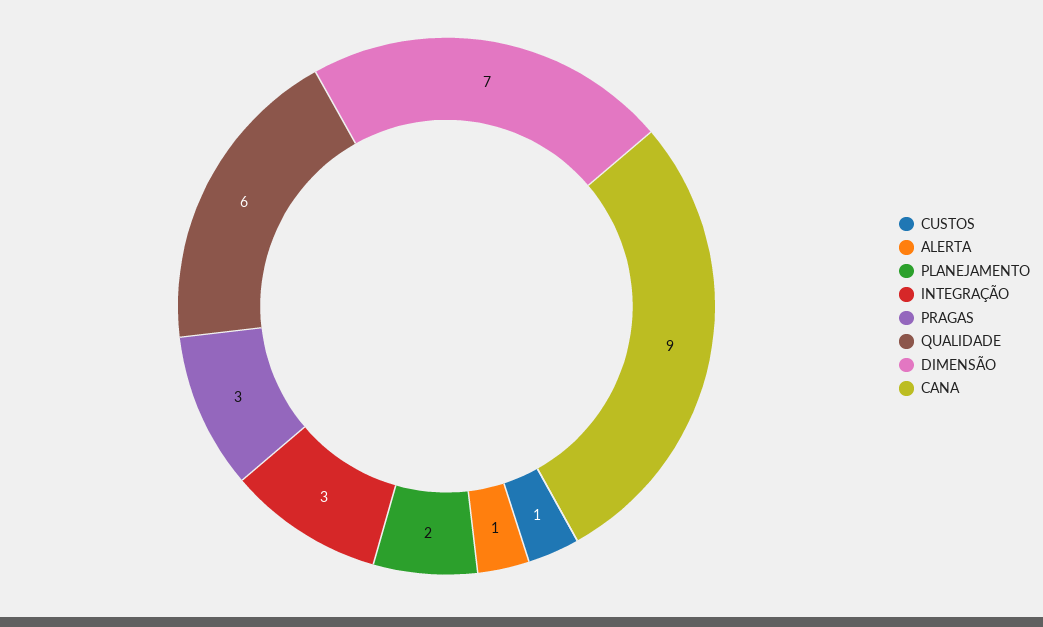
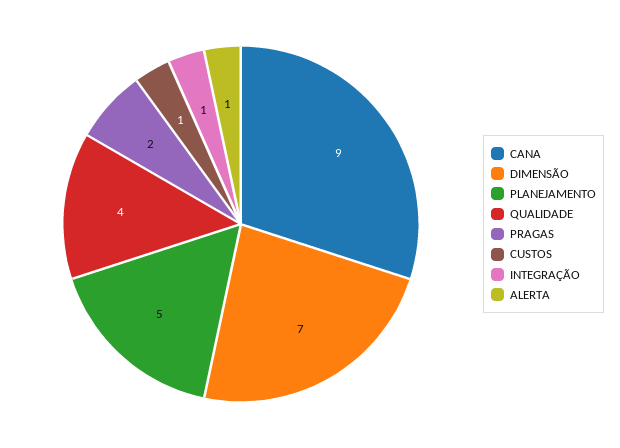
PLANEJAMENTO: 2 -> 5
INTEGRAÇÃO: 3 -> 1
PRAGAS: 3 -> 2
QUALIDADE: 6 -> 4

